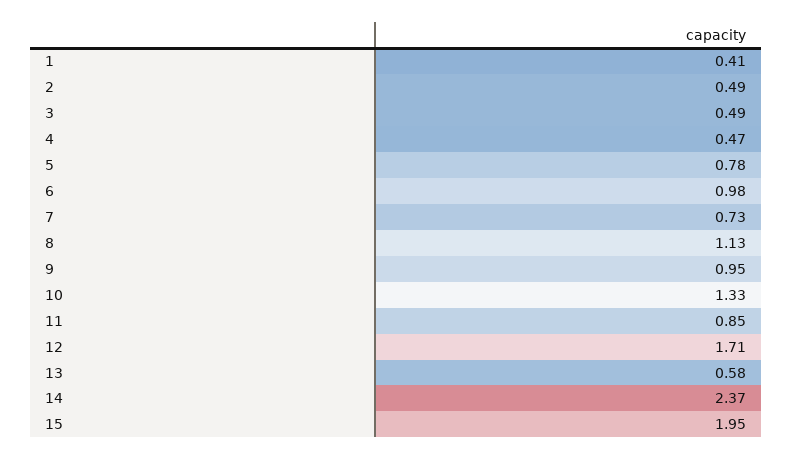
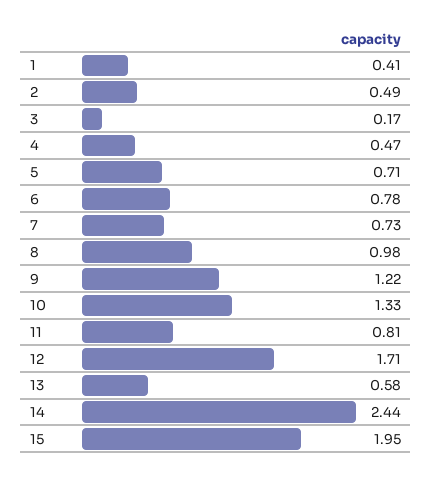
3: 0.49 -> 0.17
5: 0.78 -> 0.71
6: 0.98 -> 0.78
8: 1.13 -> 0.98
9: 0.95 -> 1.22
11: 0.85 -> 0.81
14: 2.37 -> 2.44

